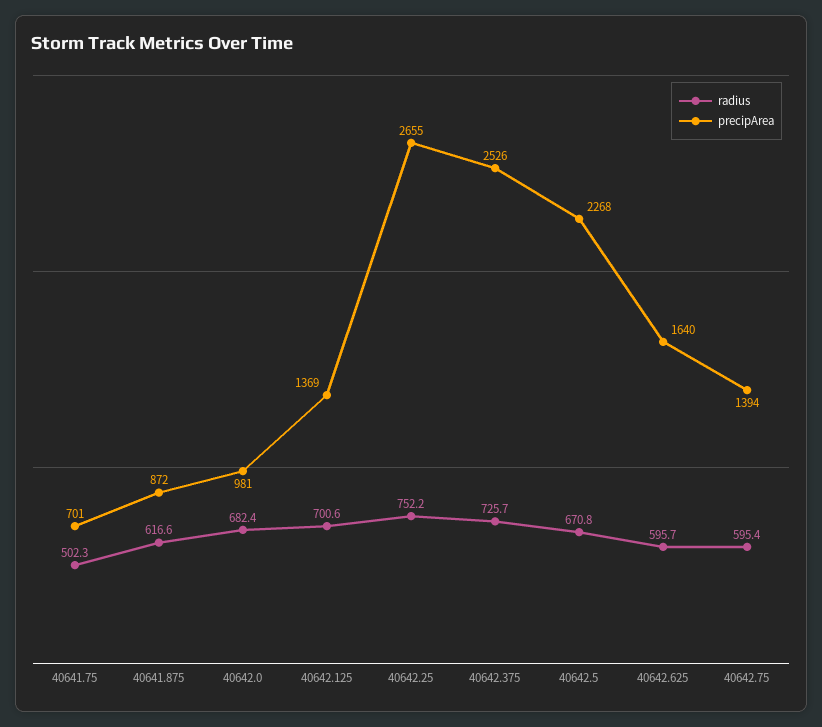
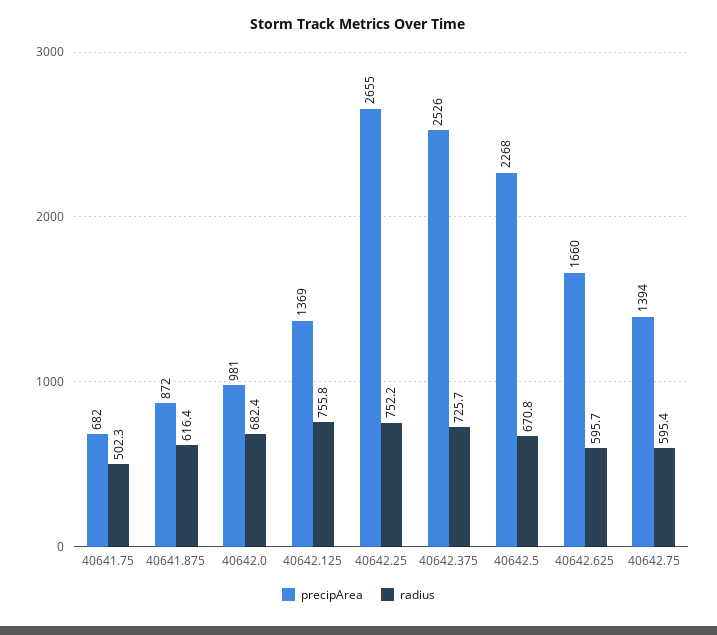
precipArea, 40641.75: 701 -> 682
radius, 40641.875: 616.6 -> 616.4
radius, 40642.125: 700.6 -> 755.8
precipArea, 40642.625: 1640 -> 1660

